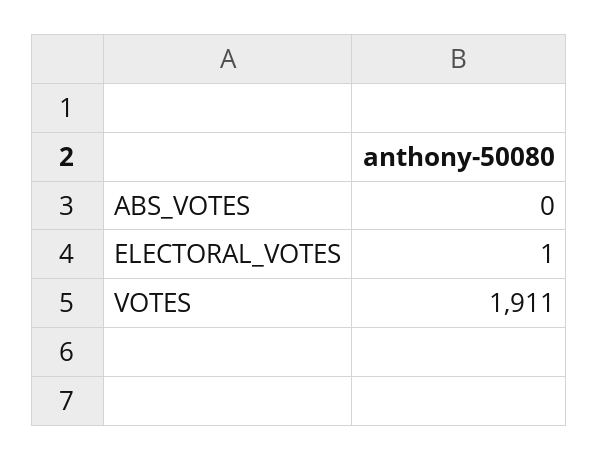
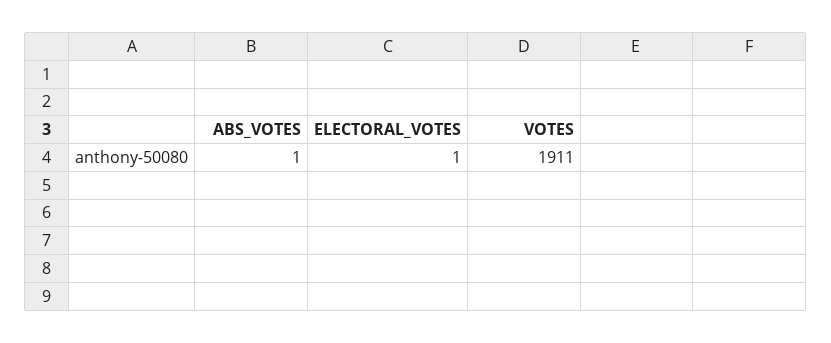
ABS_VOTES: 0 -> 1

